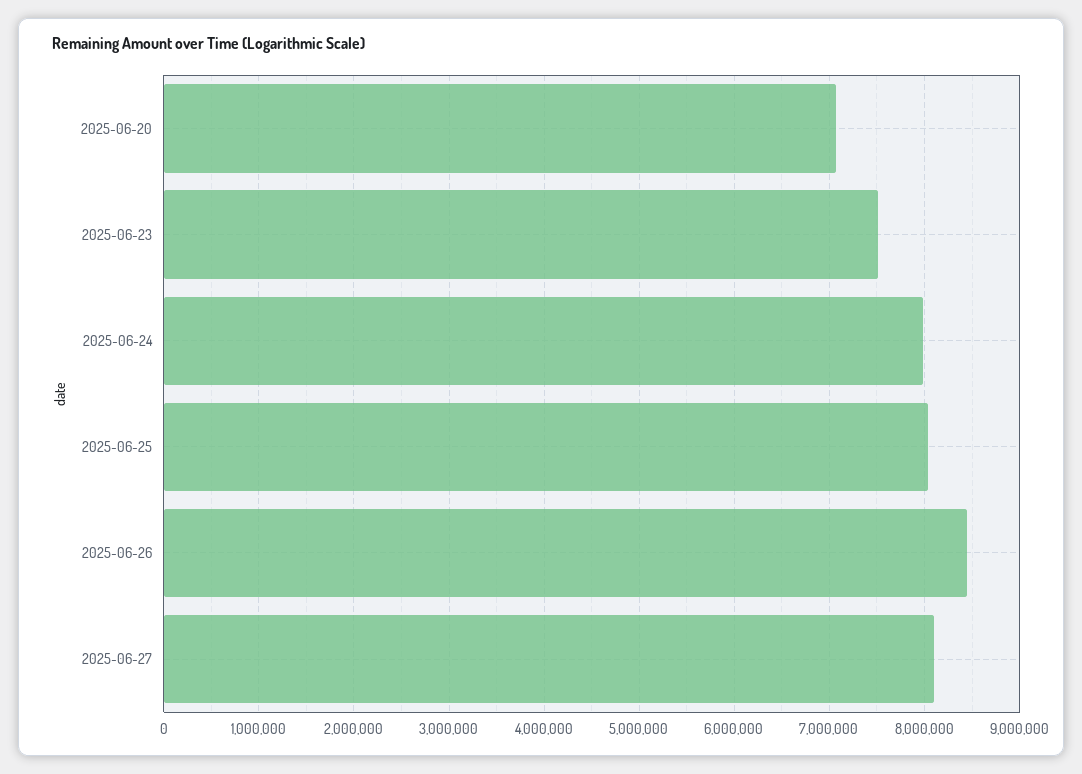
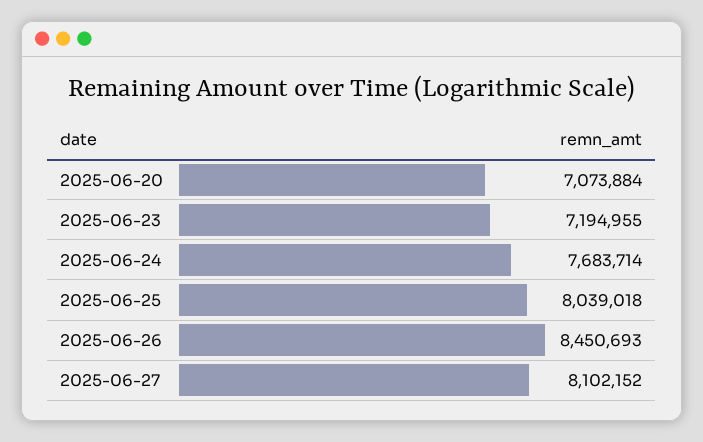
2025-06-23: 7500000 -> 7194955
2025-06-24: 8000000 -> 7683714

